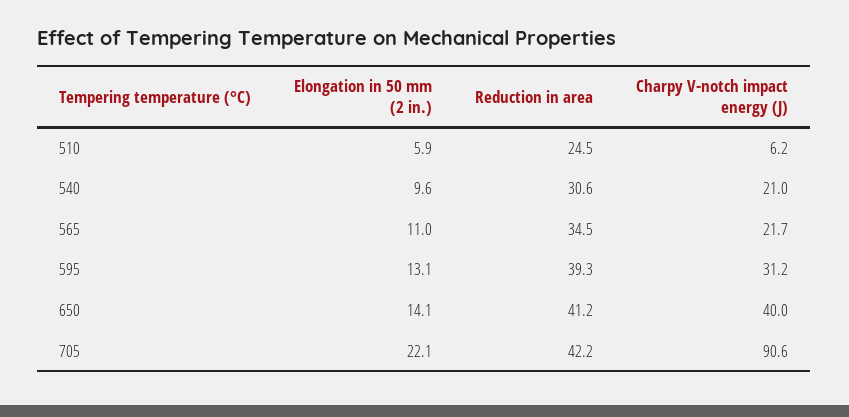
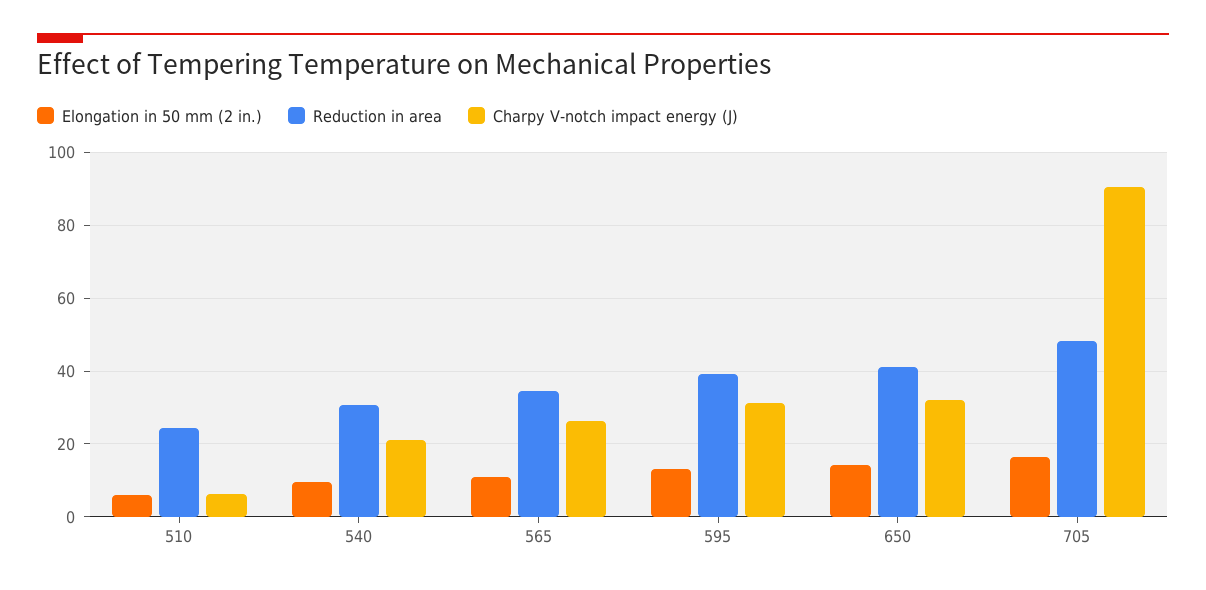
Charpy V-notch impact energy (J), 565: 21.7 -> 26
Charpy V-notch impact energy (J), 650: 40 -> 32
Elongation in 50 mm (2 in.), 705: 22.1 -> 16
Reduction in area, 705: 42.2 -> 48

